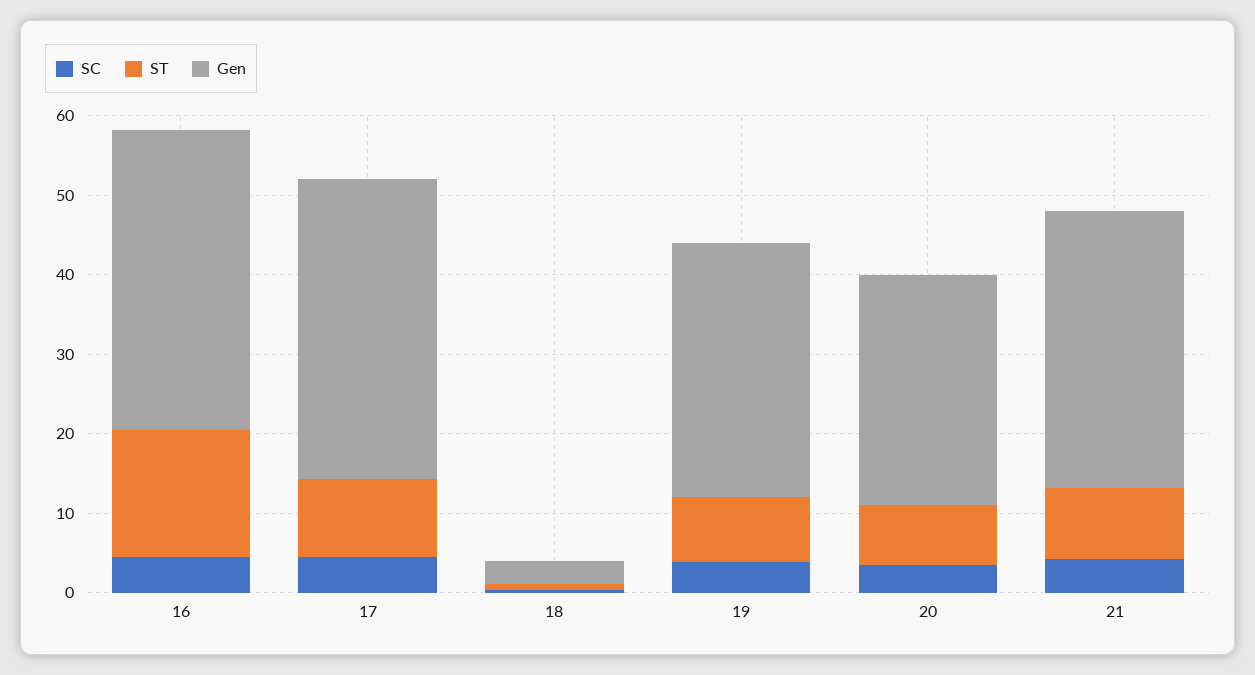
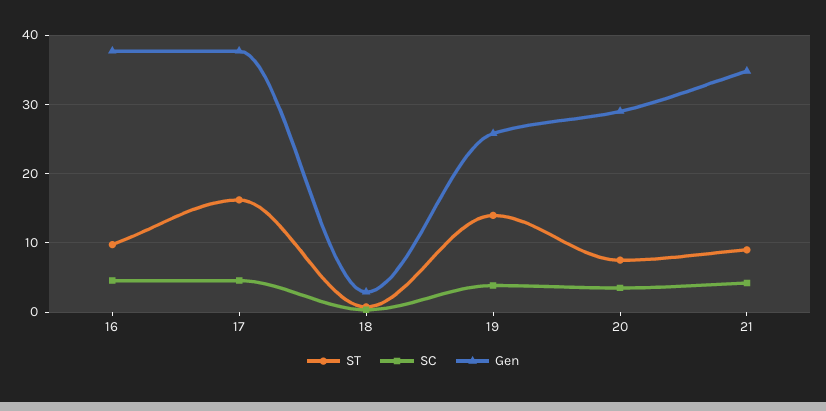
ST, 16: 16 -> 10
ST, 17: 10 -> 16
ST, 19: 8 -> 14
Gen, 19: 32 -> 26

